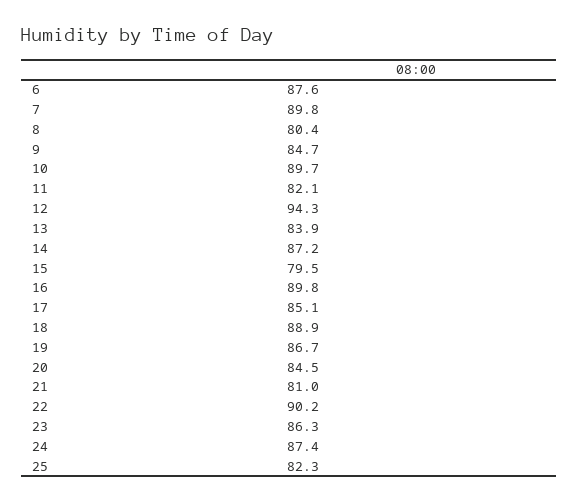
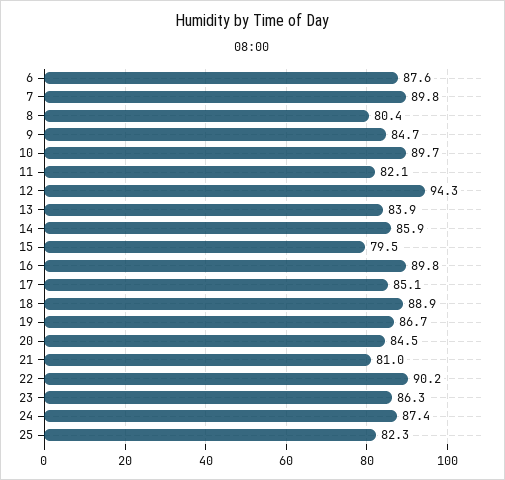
14: 87.2 -> 85.9

